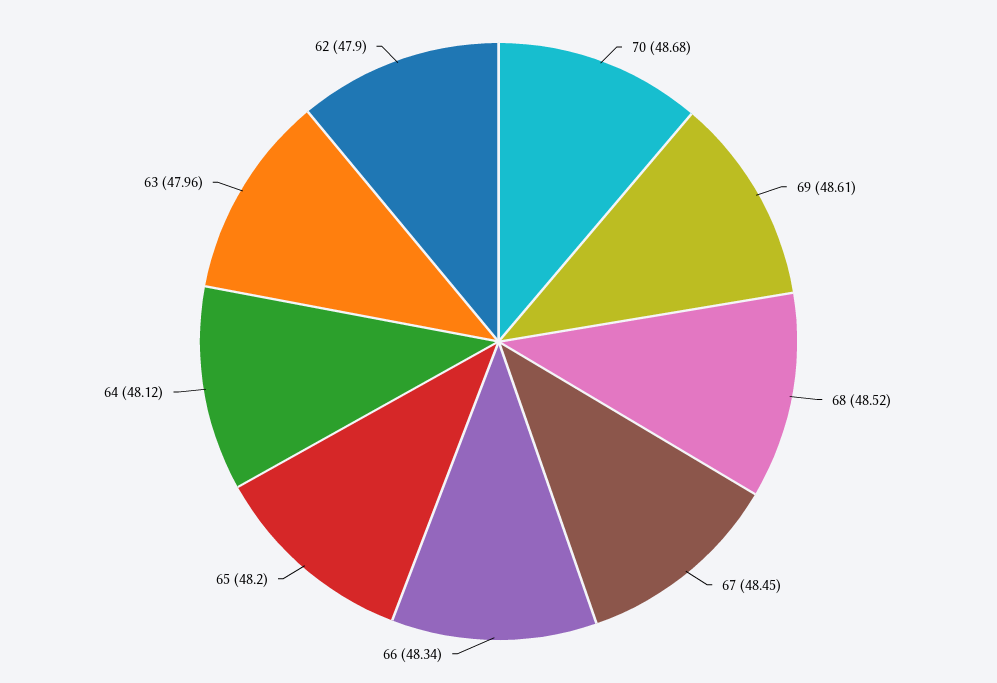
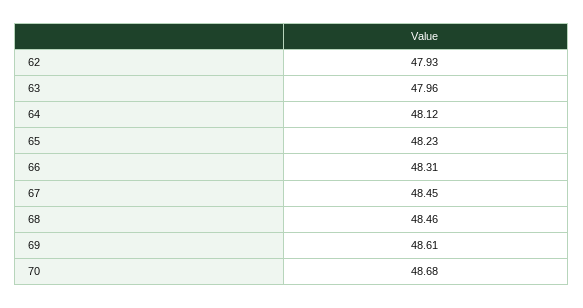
68: 48.52 -> 48.46
66: 48.34 -> 48.31
65: 48.2 -> 48.23
62: 47.9 -> 47.93

